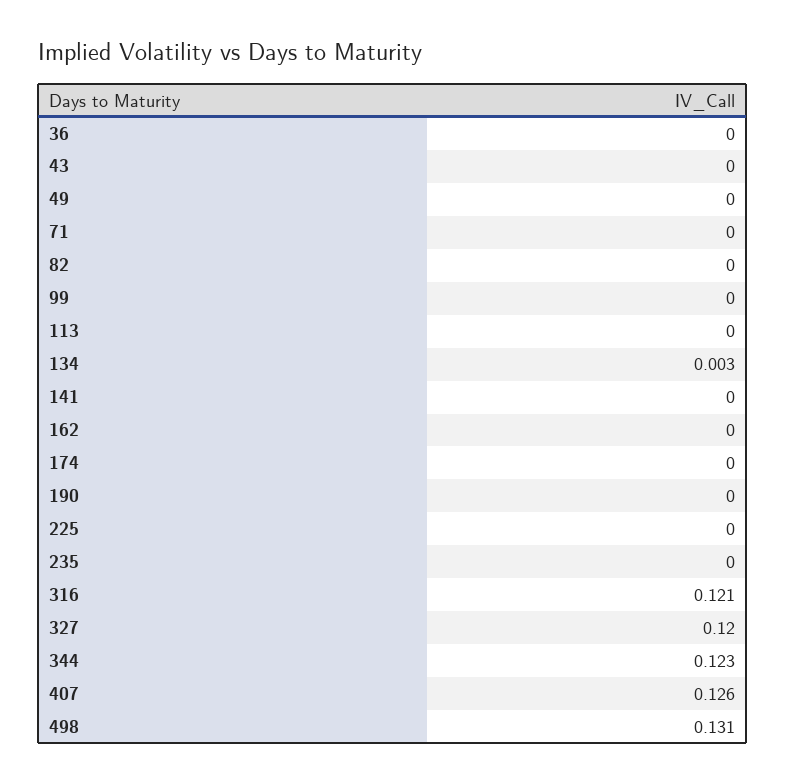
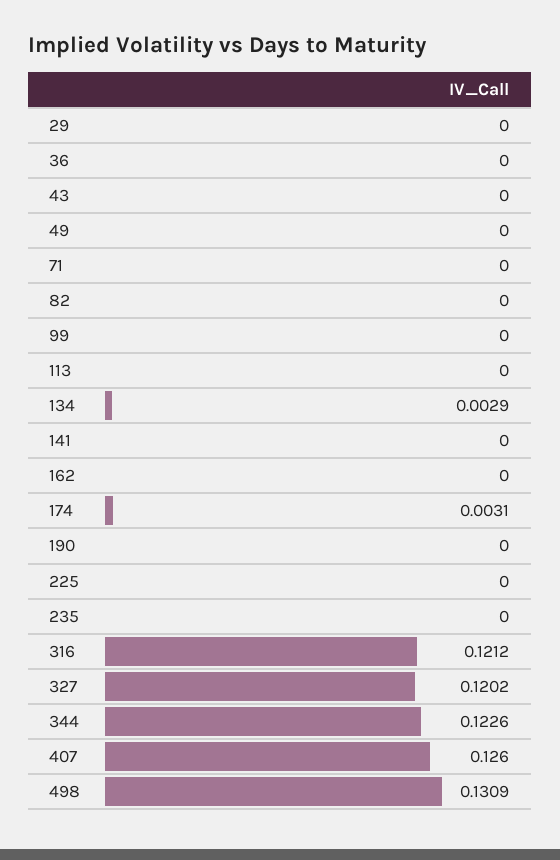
174: 0 -> 0.0031
29: none -> 0

